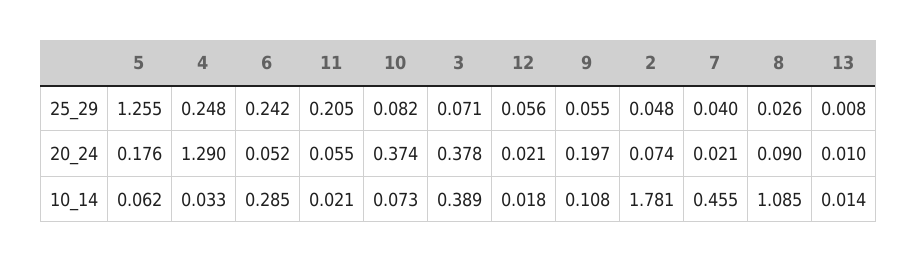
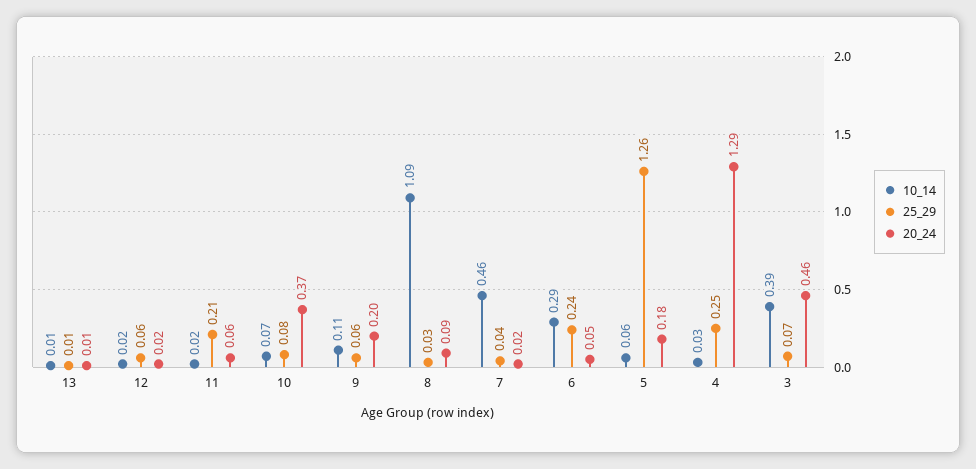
25_29, 2: 0.048 -> none
20_24, 3: 0.378 -> 0.46
20_24, 2: 0.074 -> none
10_14, 2: 1.781 -> none

